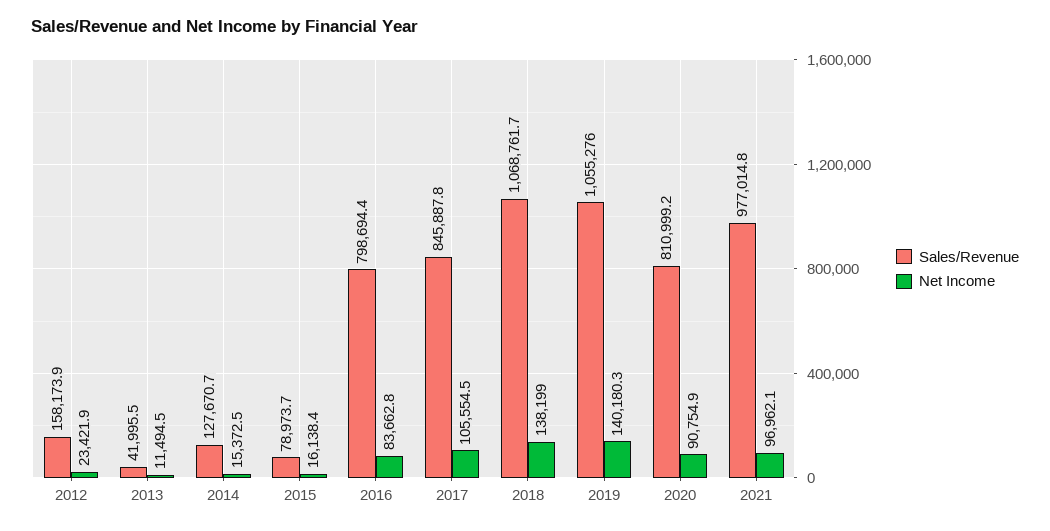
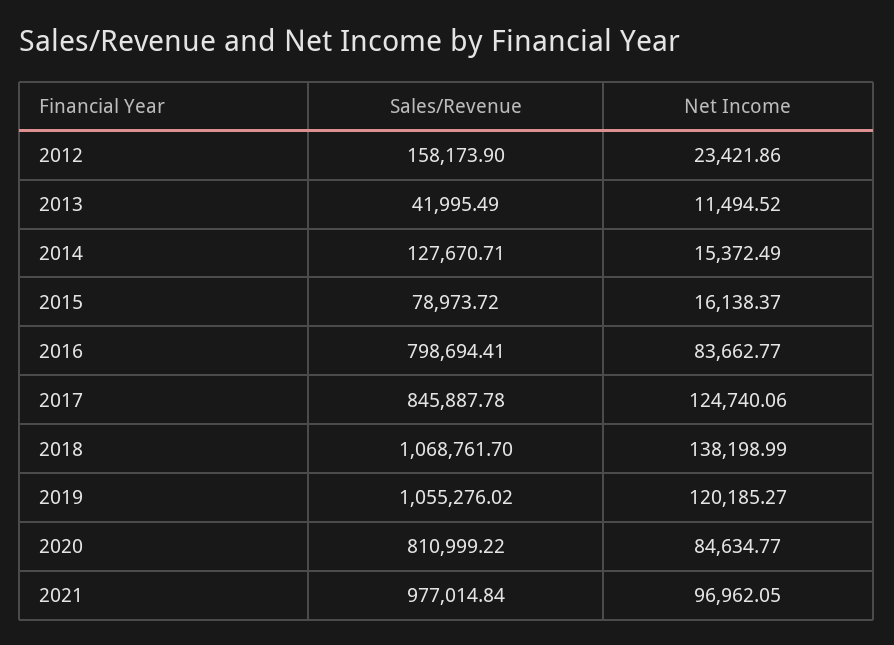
Net Income, 2017: 105554.5 -> 124740.06
Net Income, 2019: 140180.3 -> 120185.27
Net Income, 2020: 90754.9 -> 84634.77

